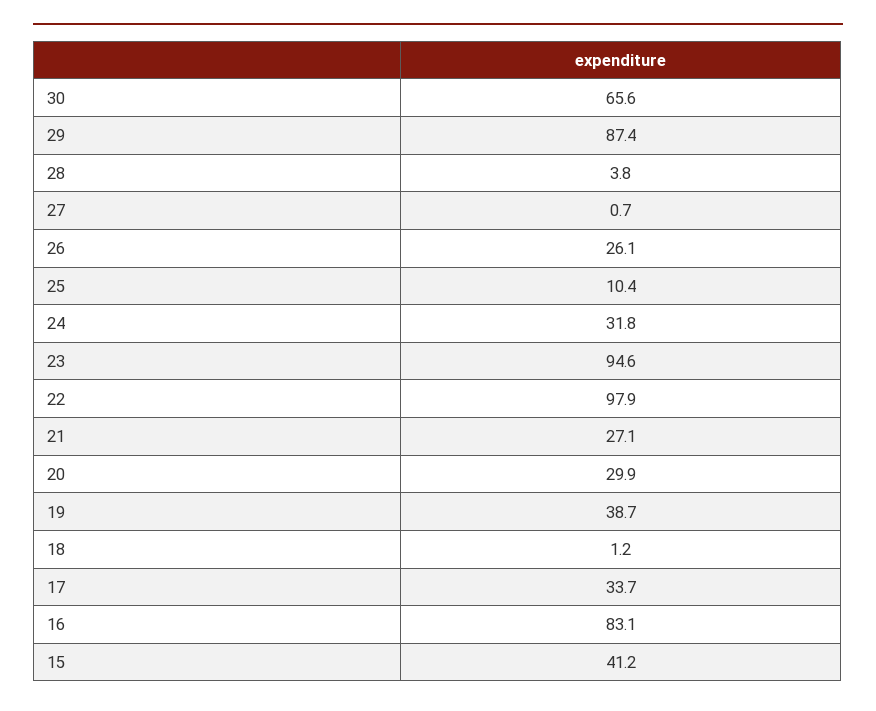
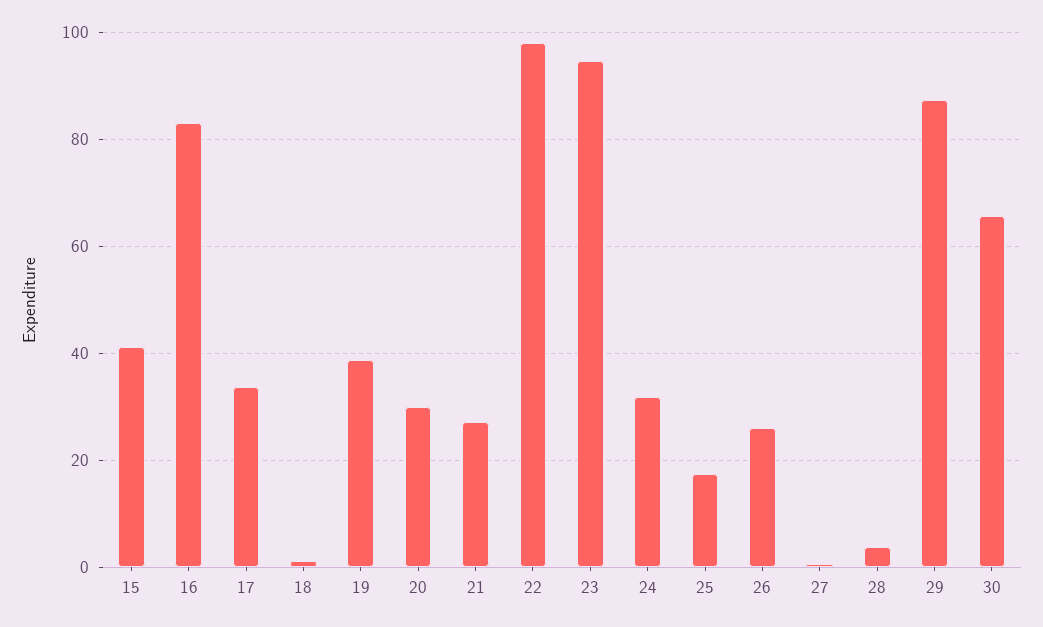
25: 10.4 -> 18

